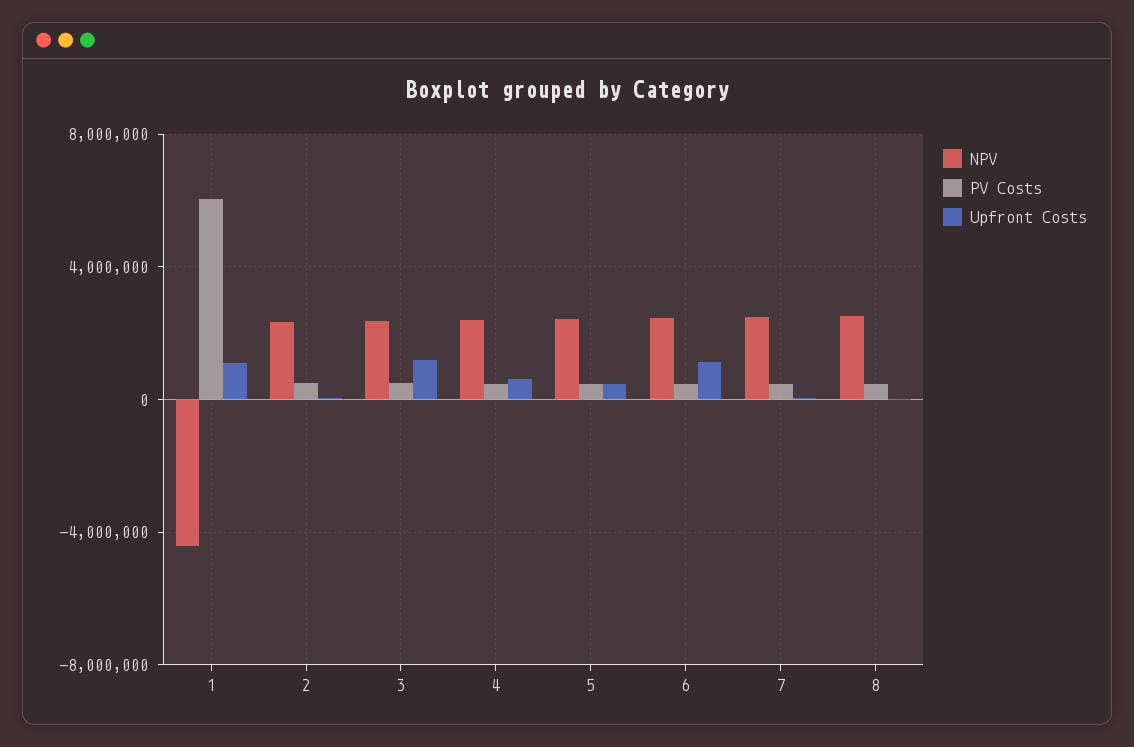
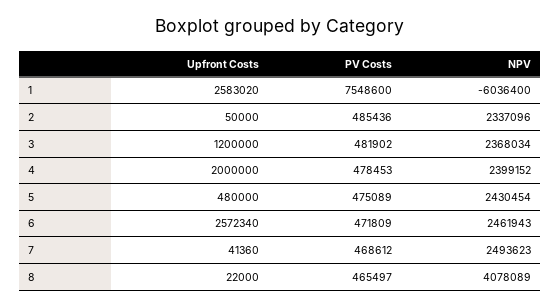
NPV, 1: -4500000 -> -6036400
PV Costs, 1: 6000000 -> 7548600
Upfront Costs, 1: 1000000 -> 2583020
Upfront Costs, 4: 500000 -> 2000000
Upfront Costs, 6: 1000000 -> 2572340
NPV, 8: 2500000 -> 4078089

